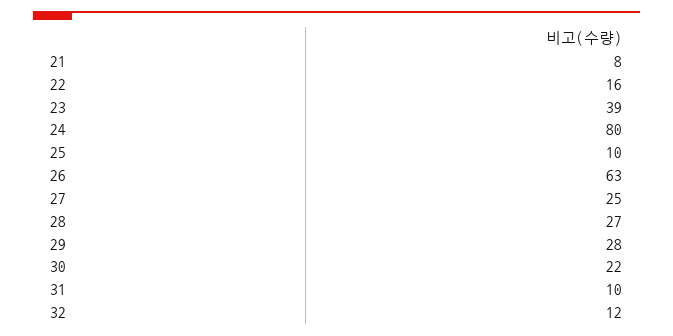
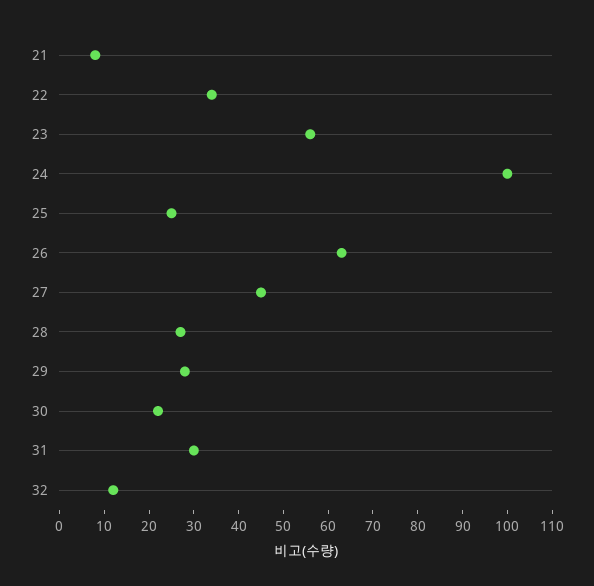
22: 16 -> 35
23: 39 -> 55
24: 80 -> 100
25: 10 -> 25
27: 25 -> 45
31: 10 -> 30

